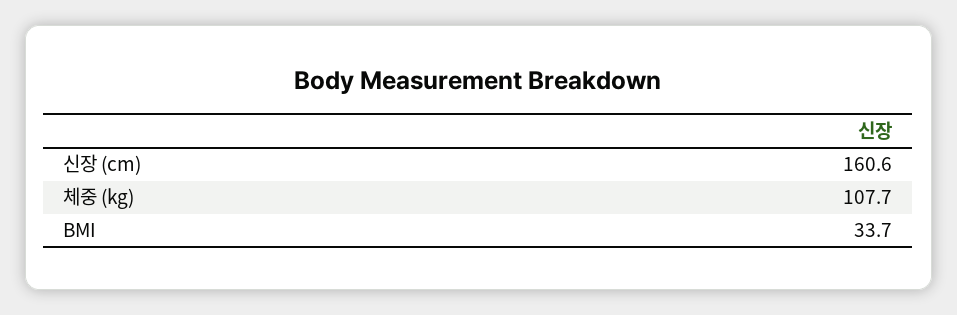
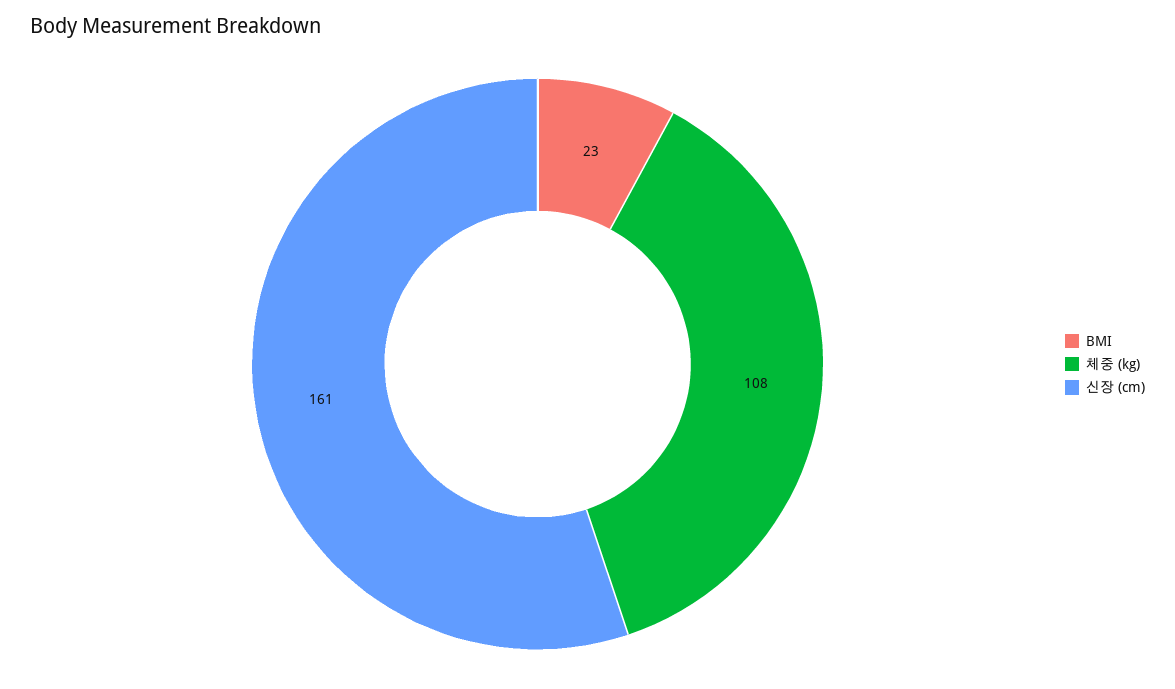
BMI: 33.7 -> 23

